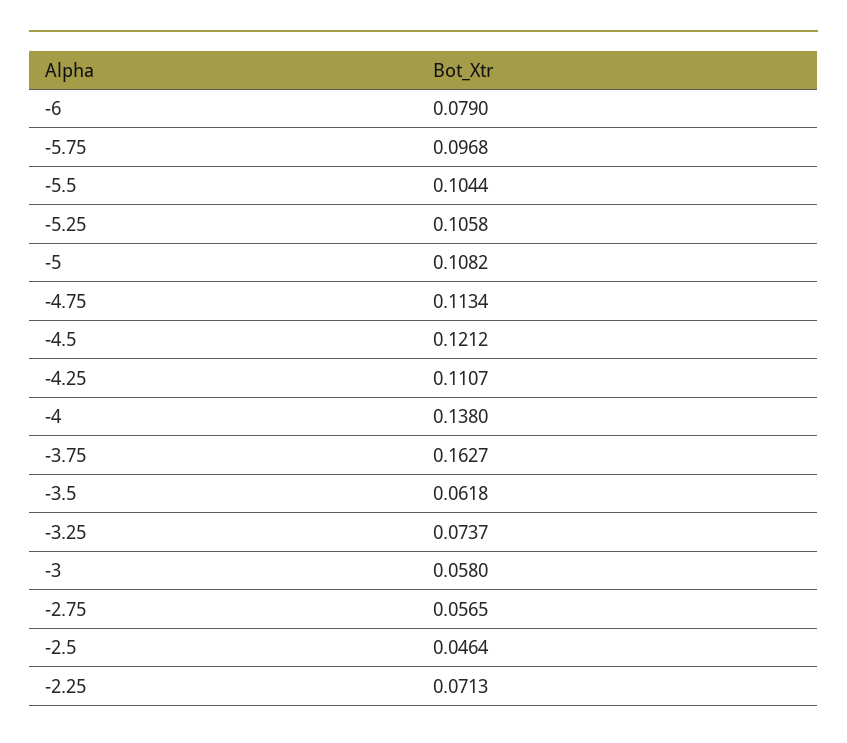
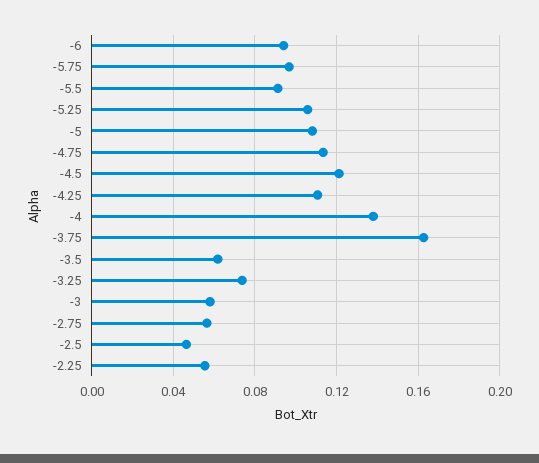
-6: 0.079 -> 0.095
-5.5: 0.1044 -> 0.09
-2.25: 0.0713 -> 0.055

